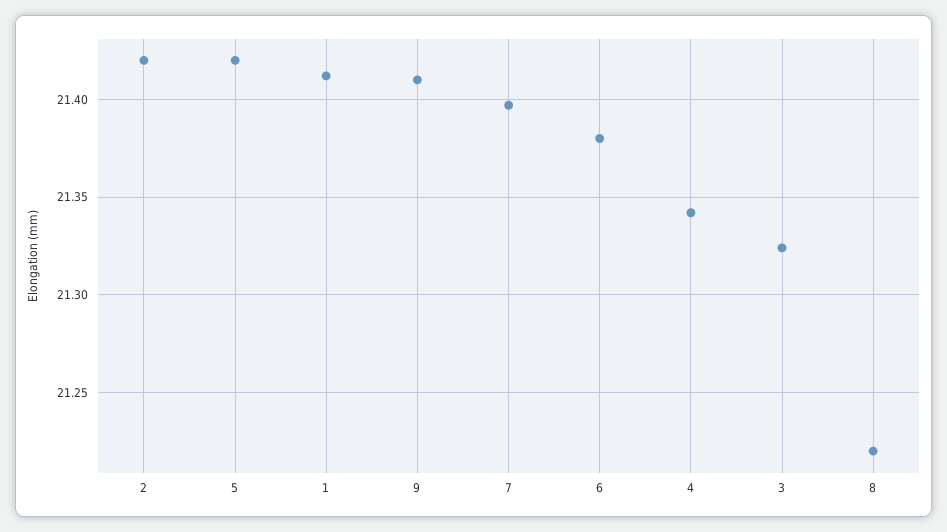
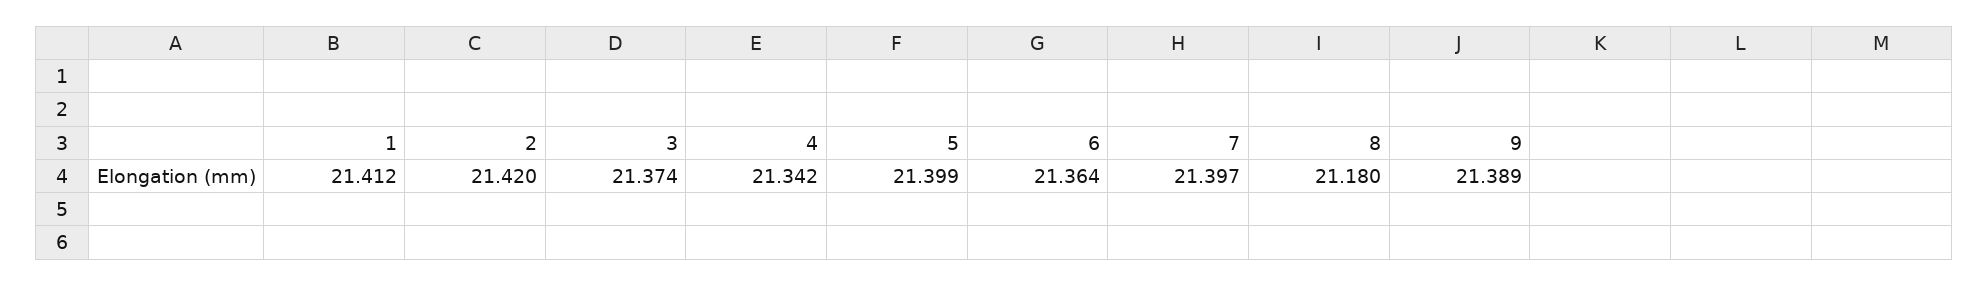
5: 21.42 -> 21.399
9: 21.41 -> 21.389
6: 21.38 -> 21.364
3: 21.325 -> 21.374
8: 21.22 -> 21.18

